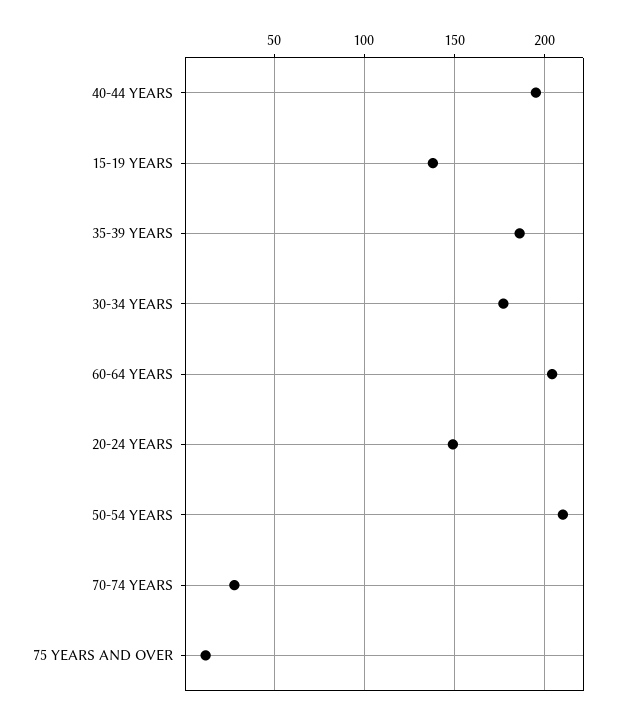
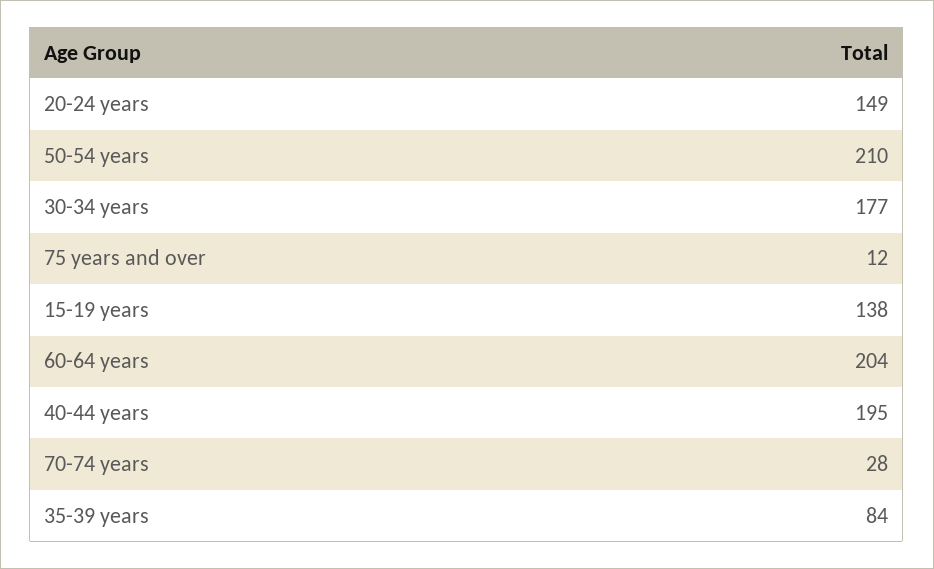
35-39 YEARS: 185 -> 84

